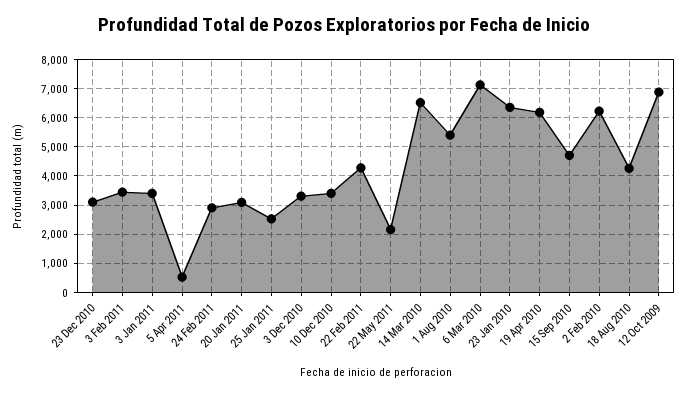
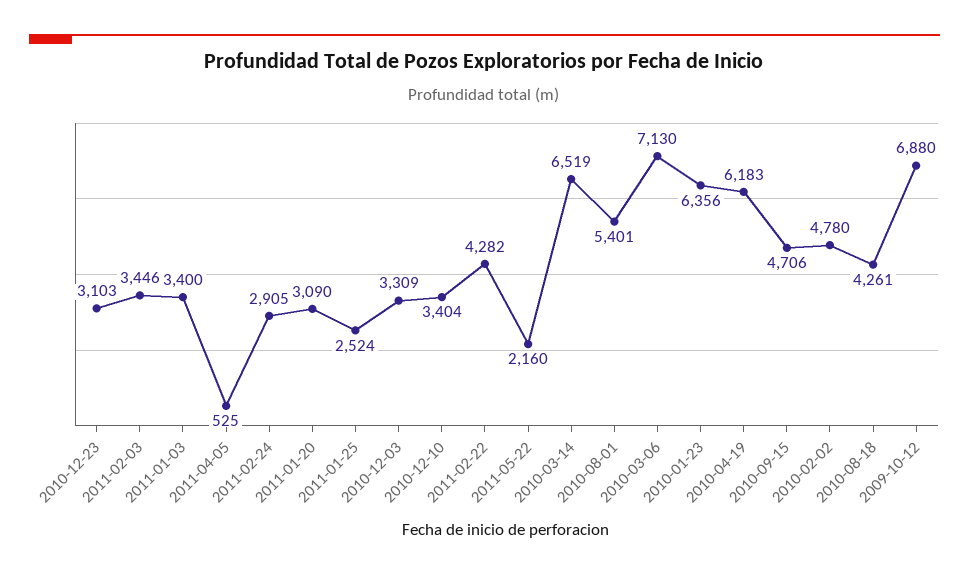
2 Feb 2010: 6250 -> 4780

